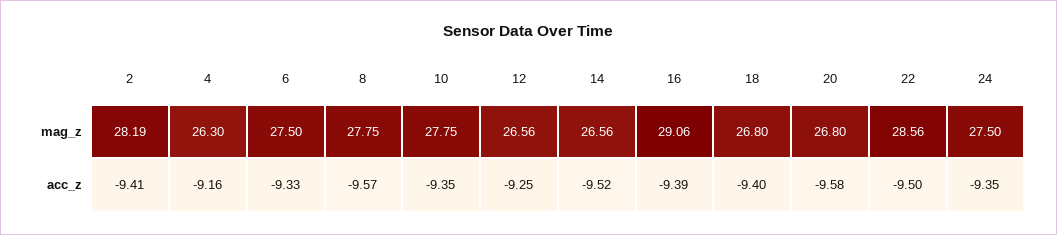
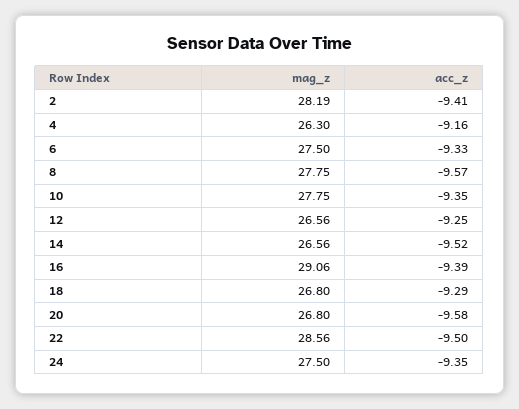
18, acc_z: -9.4 -> -9.29

